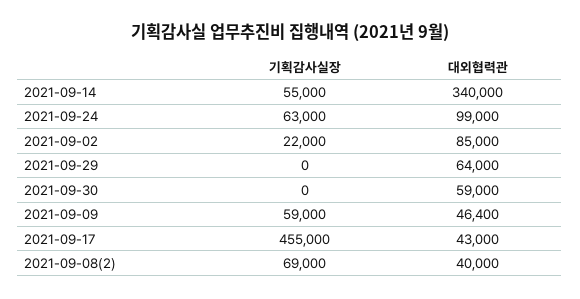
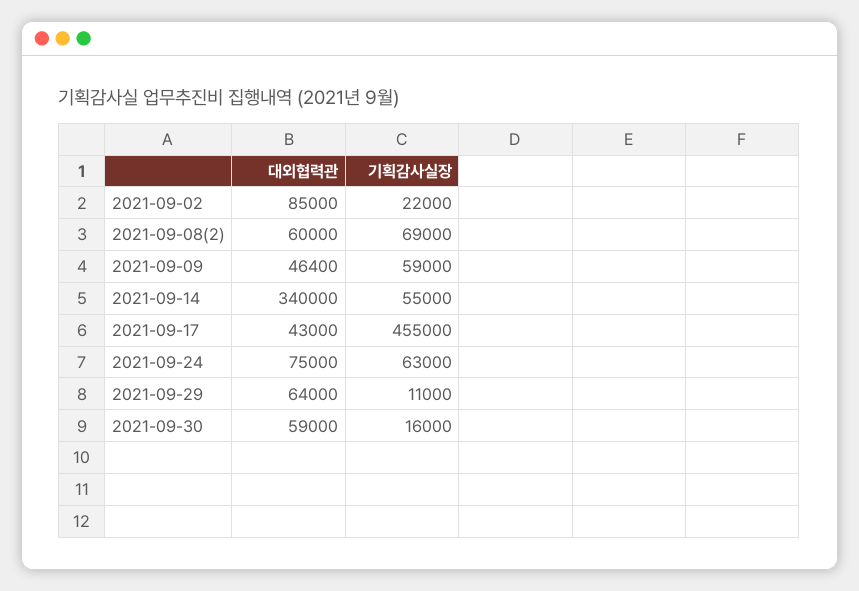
대외협력관, 2021-09-24: 99000 -> 75000
기획감사실장, 2021-09-29: 0 -> 11000
기획감사실장, 2021-09-30: 0 -> 16000
대외협력관, 2021-09-08(2): 40000 -> 60000

